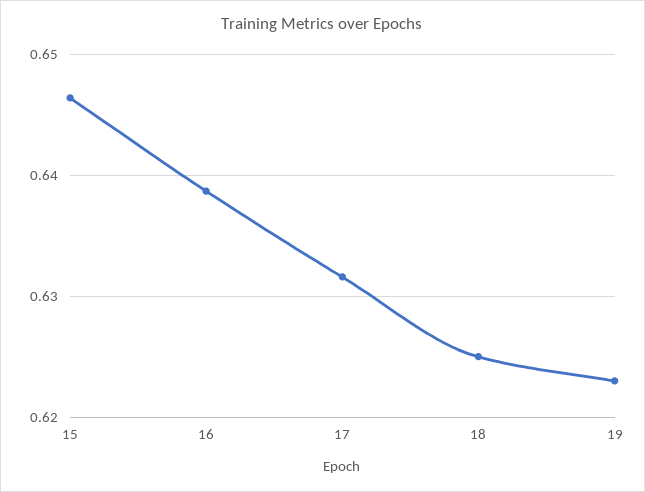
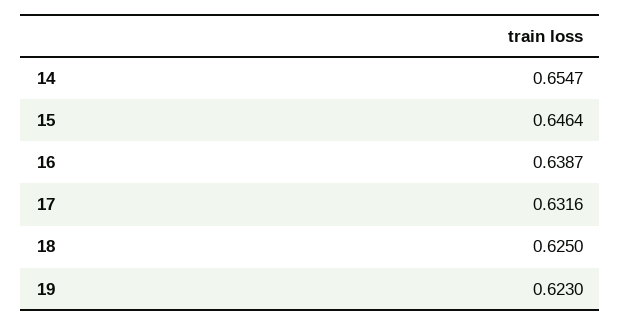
14: none -> 0.6547

